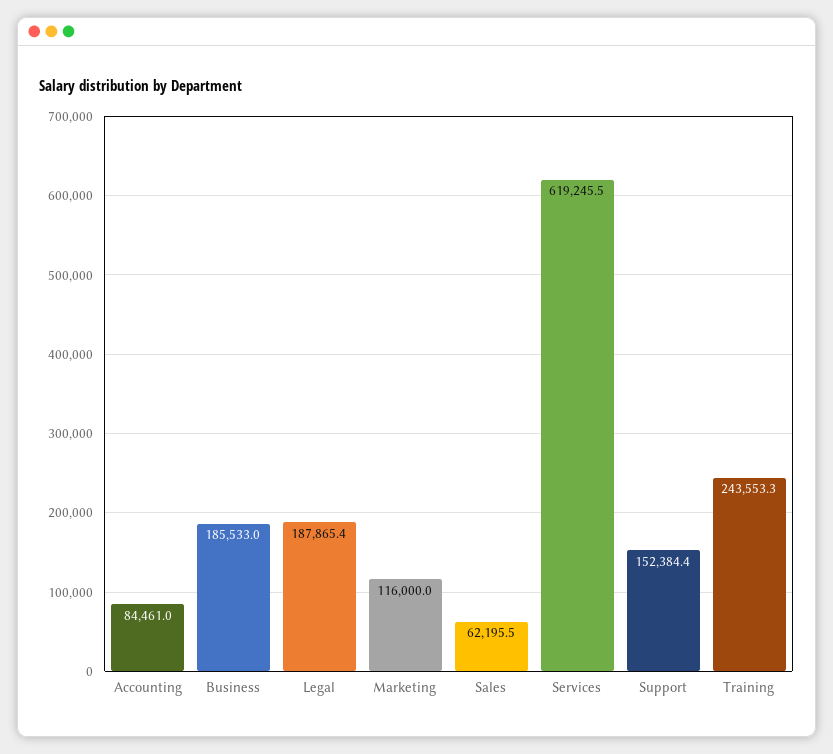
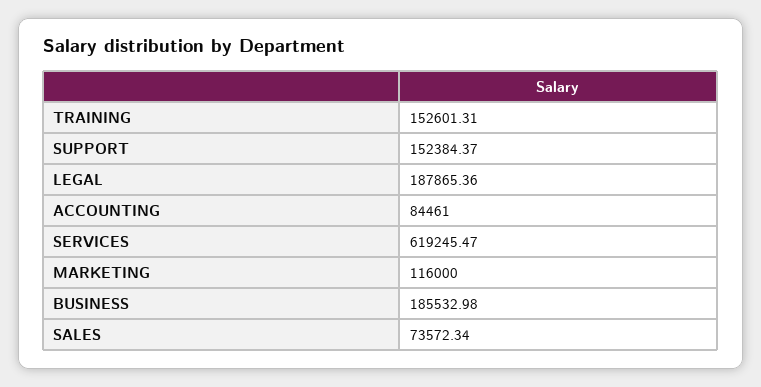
Sales: 62195.5 -> 73572.34
Training: 243553.3 -> 152601.31

